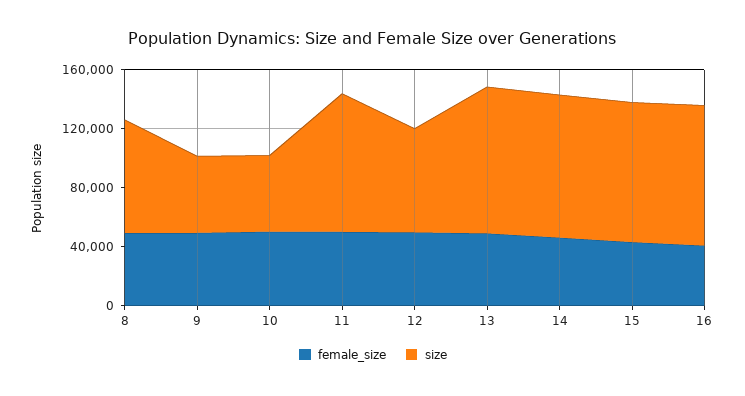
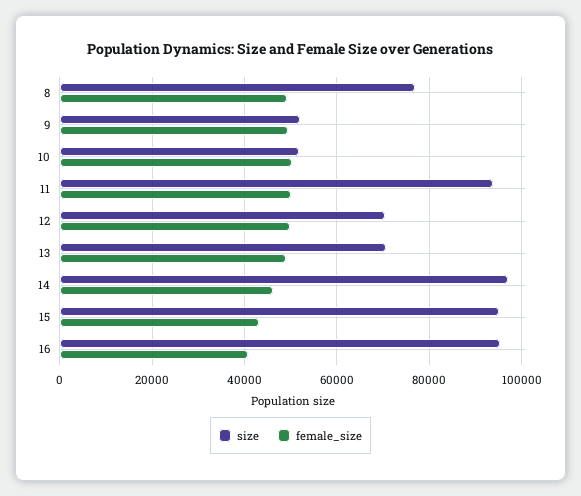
size, 13: 100000 -> 70000

